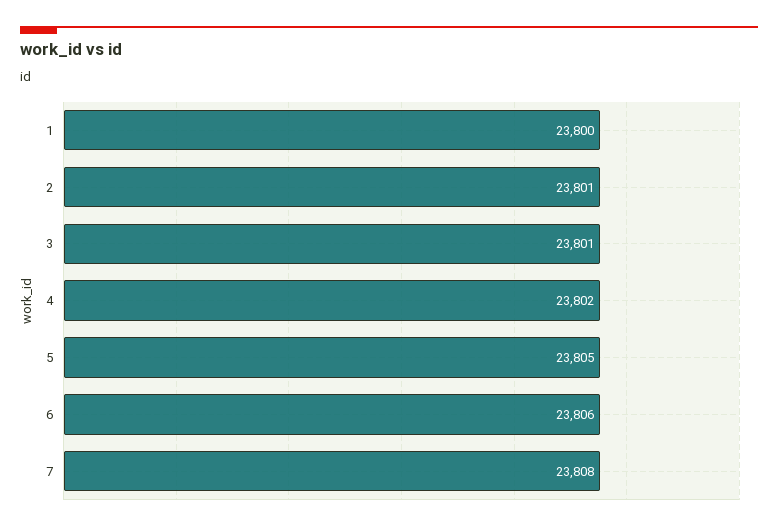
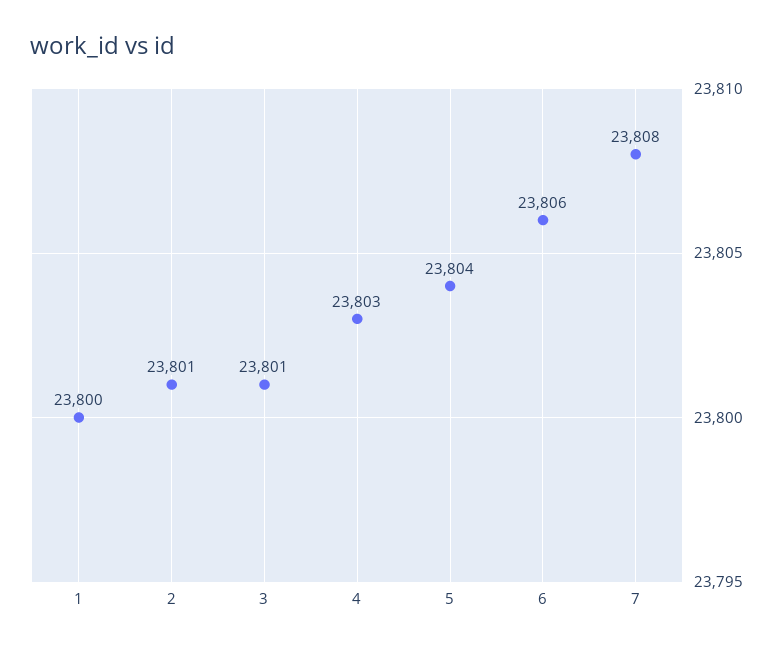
4: 23802 -> 23803
5: 23805 -> 23804

